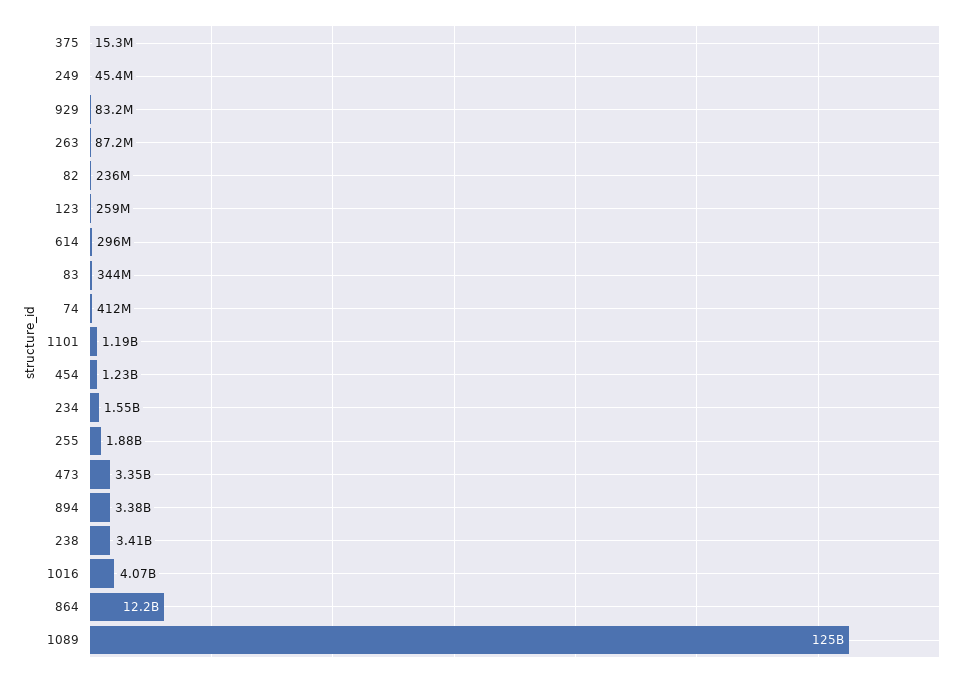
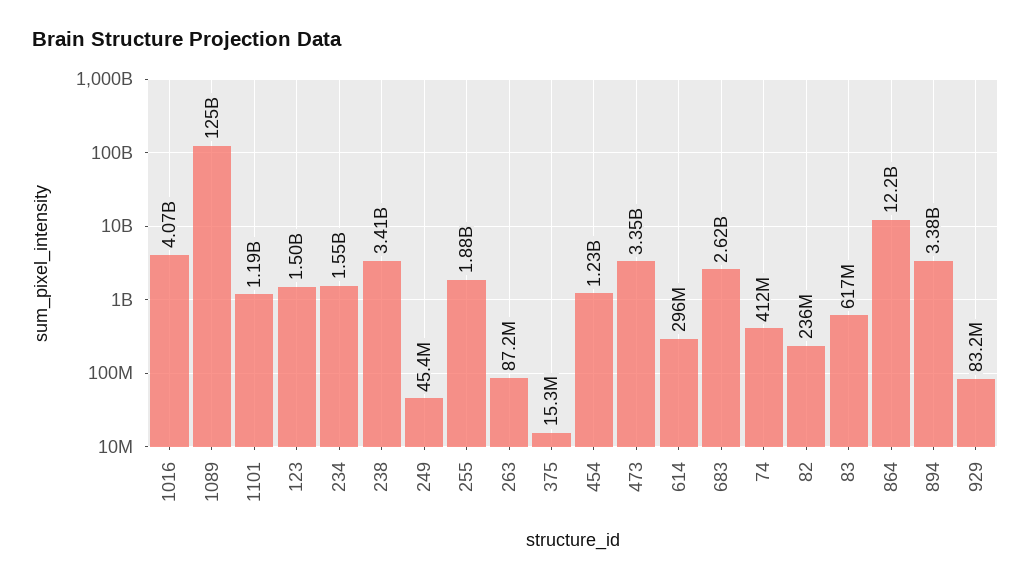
123: 259000000 -> 1500000000
83: 344000000 -> 617000000
683: none -> 2620000000

